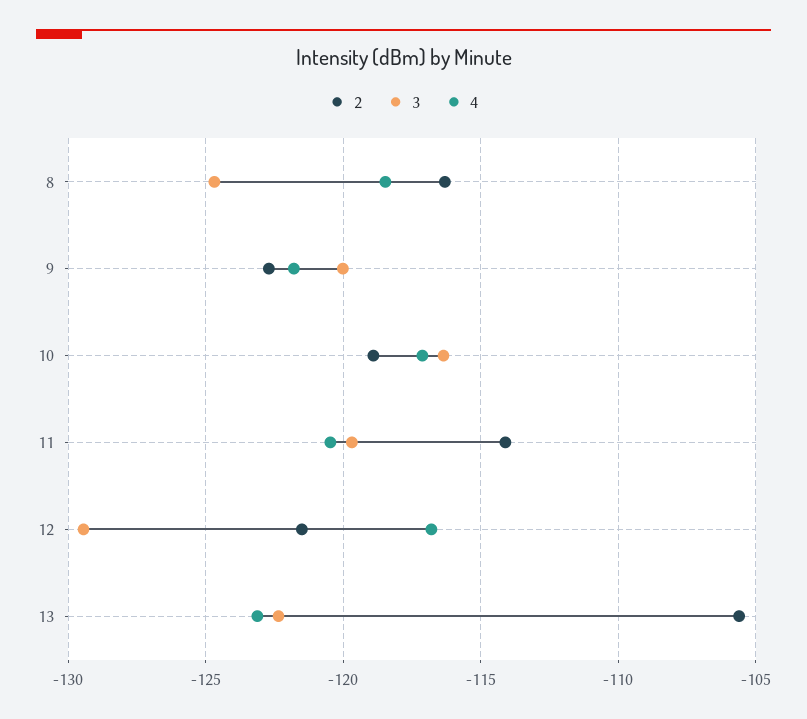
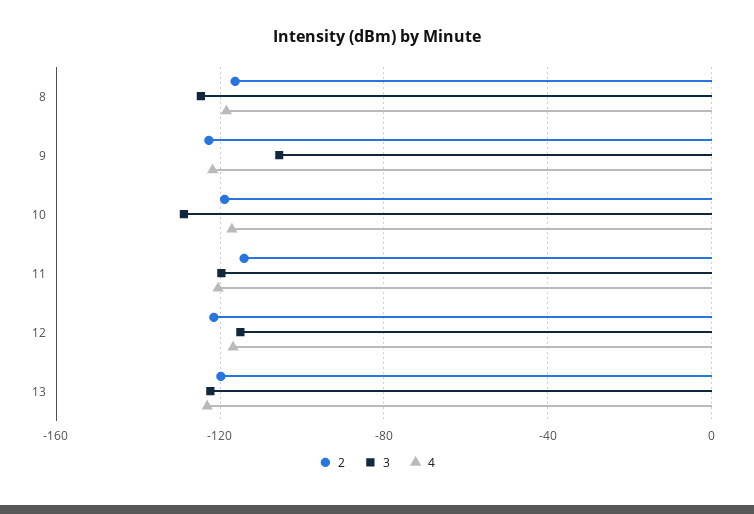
3, 9: -120 -> -105
3, 10: -116.5 -> -130
3, 12: -129.5 -> -115
2, 13: -105.5 -> -120

